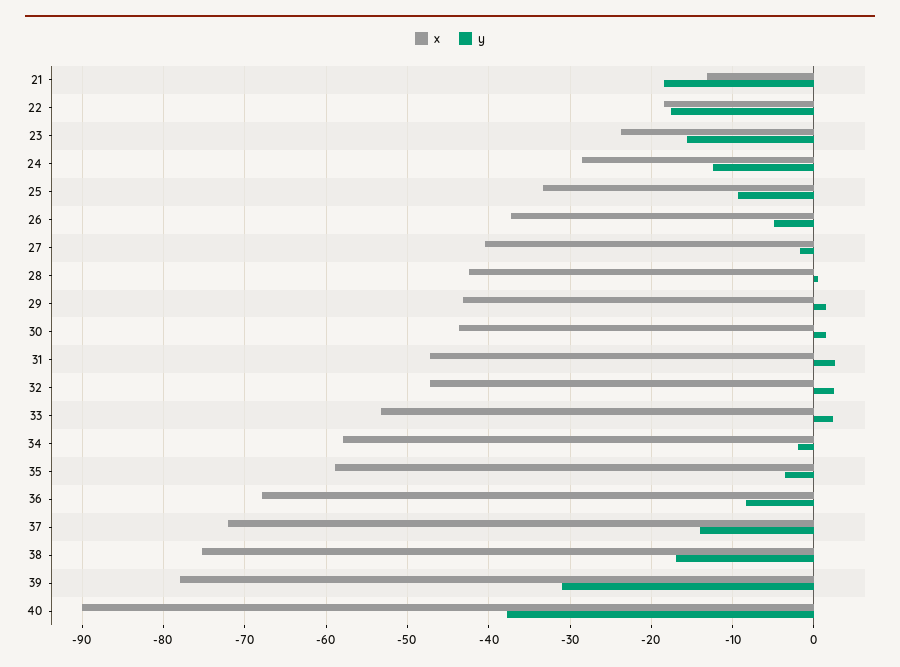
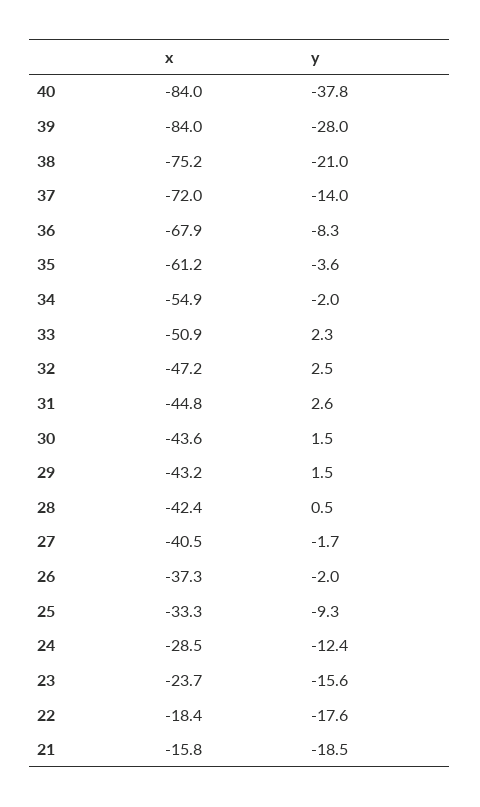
x, 21: -13 -> -15.8
y, 26: -5 -> -2
x, 31: -47 -> -44.8
x, 33: -53 -> -50.9
x, 34: -58 -> -54.9
x, 35: -59 -> -61.2
y, 38: -17 -> -21
x, 39: -78 -> -84
y, 39: -31 -> -28
x, 40: -90 -> -84

